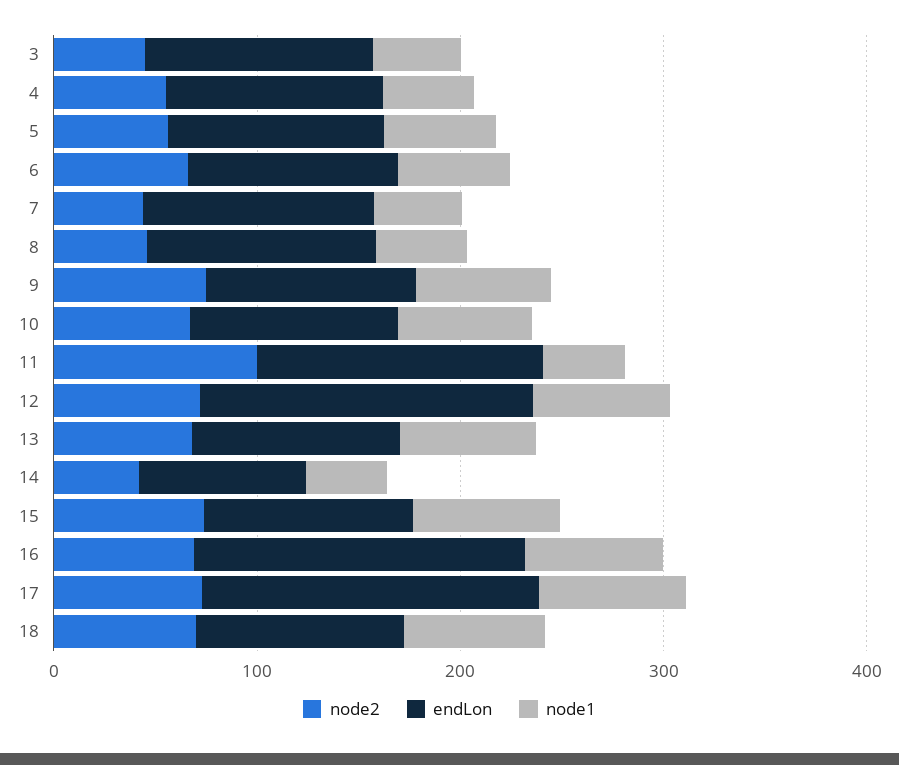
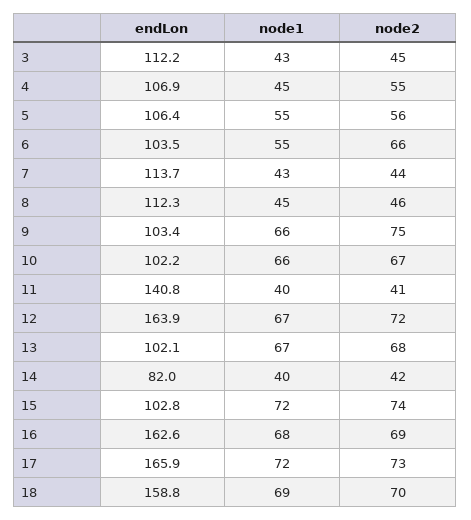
node2, 11: 100 -> 41
endLon, 18: 100 -> 158.8

